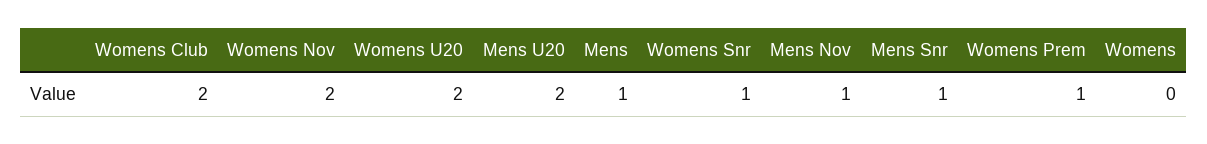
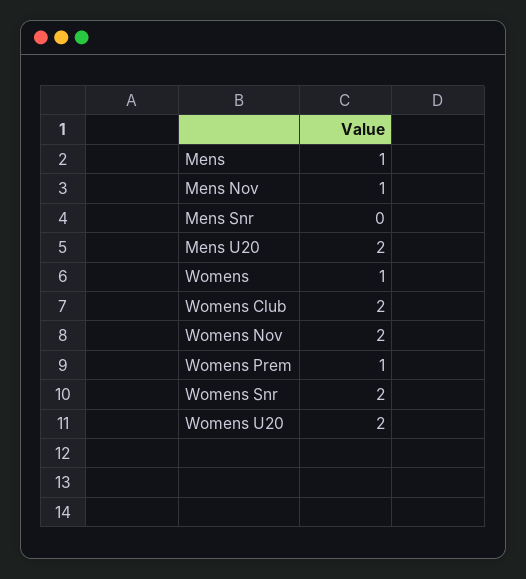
Womens Snr: 1 -> 2
Mens Snr: 1 -> 0
Womens: 0 -> 1

